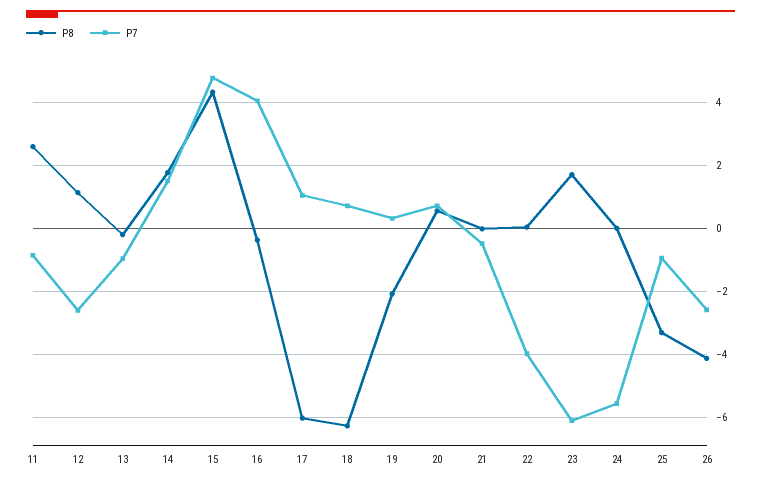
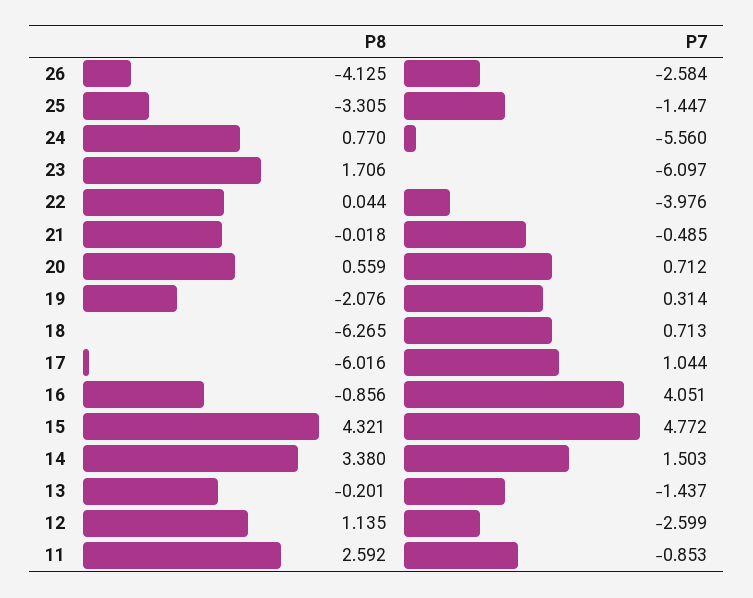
P7, 13: -1 -> -1.437
P8, 14: 1.8 -> 3.38
P8, 16: -0.4 -> -0.856
P8, 24: 0 -> 0.77
P7, 25: -1 -> -1.447

